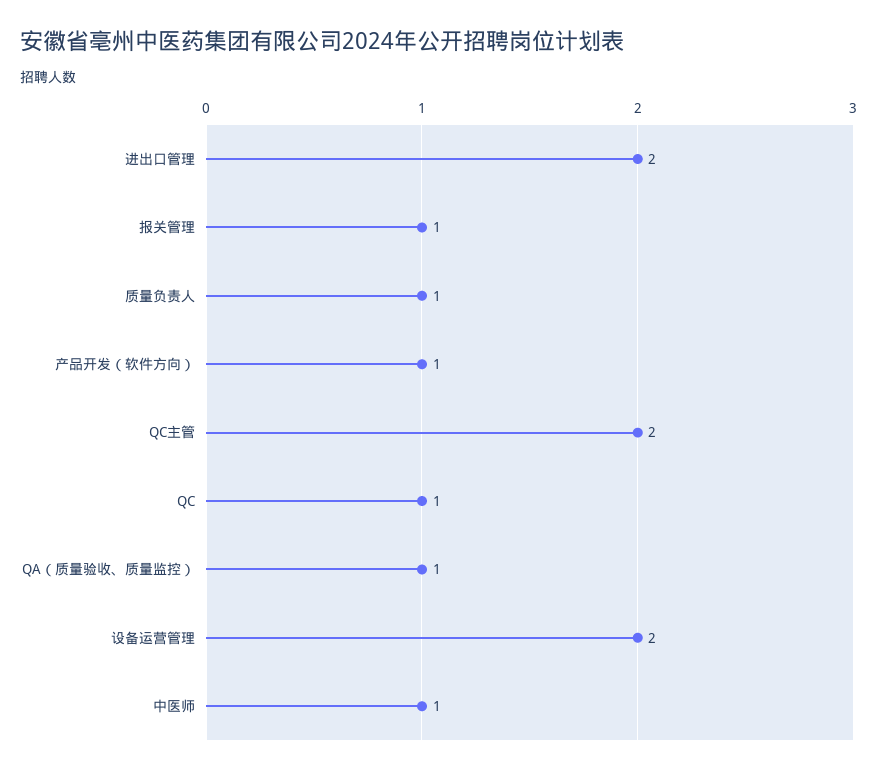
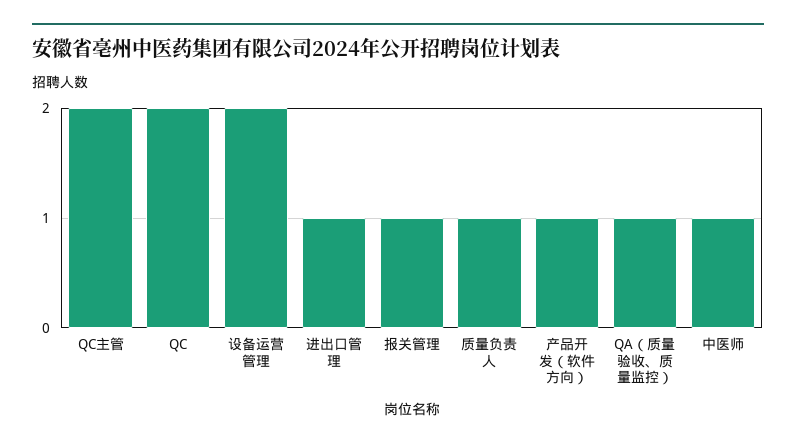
进出口管理: 2 -> 1
QC: 1 -> 2

